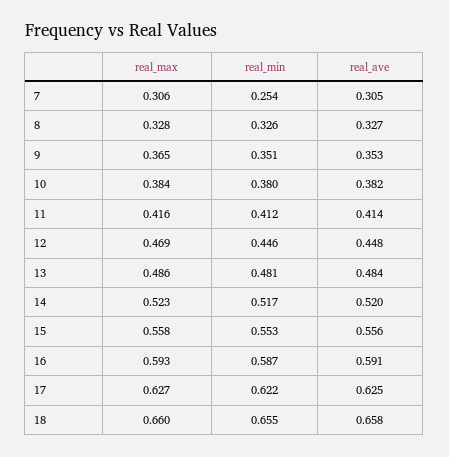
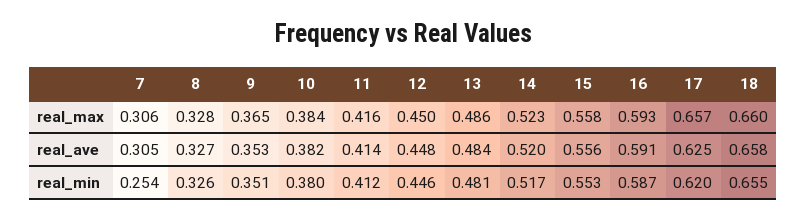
real_max, 12: 0.469 -> 0.45
real_max, 17: 0.627 -> 0.657
real_min, 17: 0.622 -> 0.62

